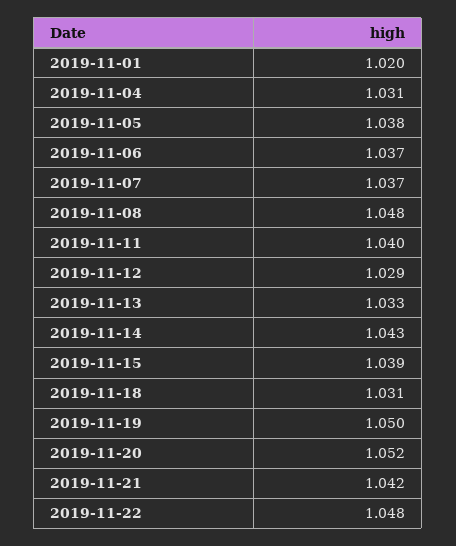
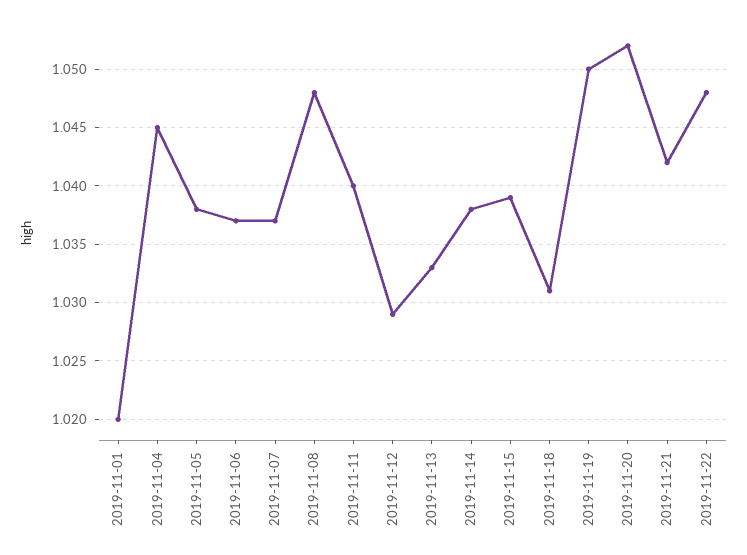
2019-11-04: 1.031 -> 1.045
2019-11-14: 1.043 -> 1.038

